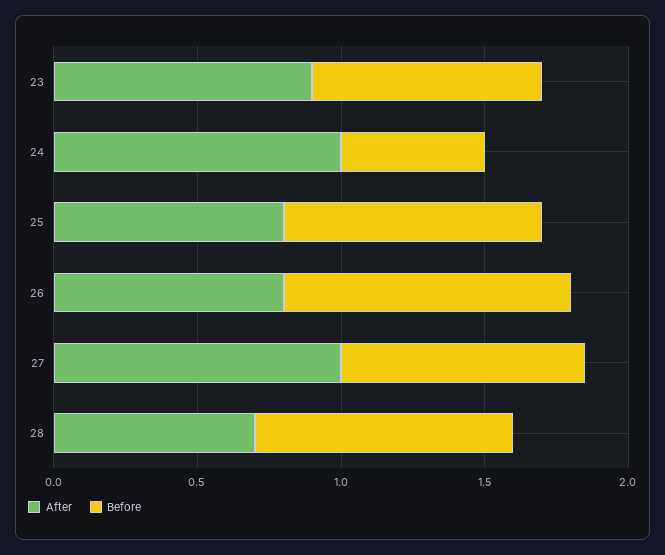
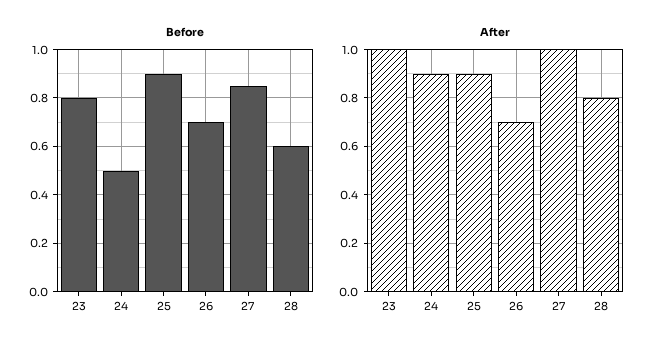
After, 23: 0.9 -> 1
After, 24: 1 -> 0.9
After, 25: 0.8 -> 0.9
After, 26: 0.8 -> 0.7
Before, 26: 1 -> 0.7
After, 28: 0.7 -> 0.8
Before, 28: 0.9 -> 0.6

